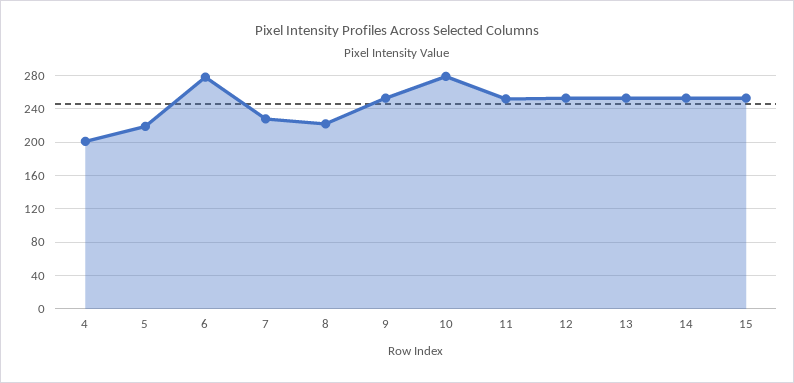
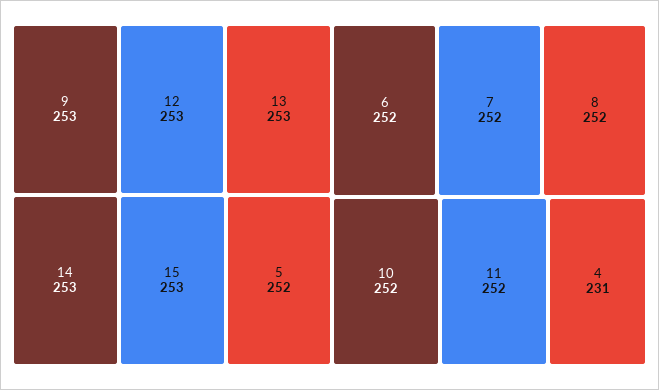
4: 200 -> 231
5: 220 -> 252
6: 280 -> 252
7: 230 -> 252
8: 220 -> 252
10: 280 -> 252

